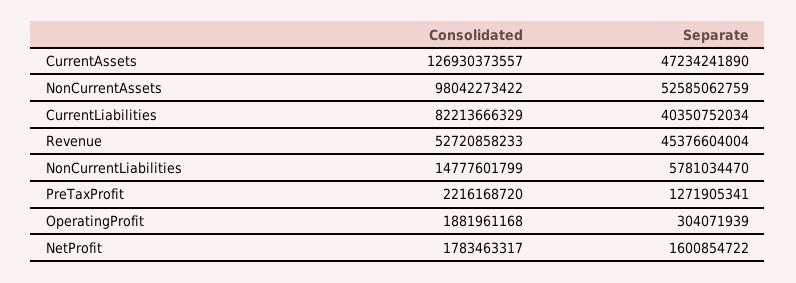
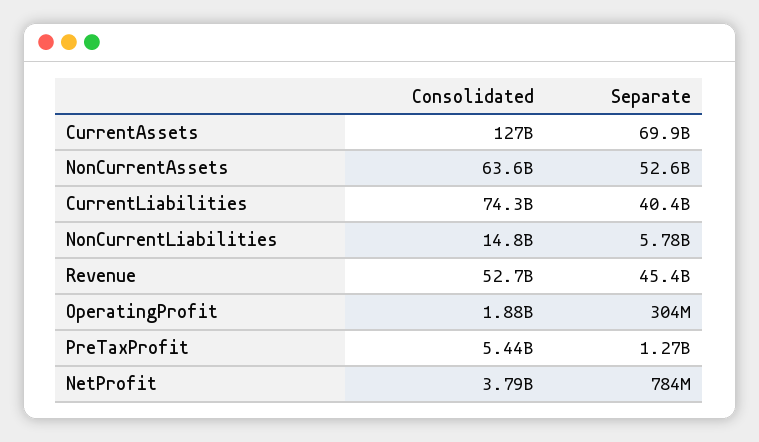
Separate, CurrentAssets: 47234241890 -> 69900000000
Consolidated, NonCurrentAssets: 98042273422 -> 63600000000
Consolidated, CurrentLiabilities: 82213666329 -> 74300000000
Consolidated, PreTaxProfit: 2216168720 -> 5440000000
Consolidated, NetProfit: 1783463317 -> 3790000000
Separate, NetProfit: 1600854722 -> 784000000

